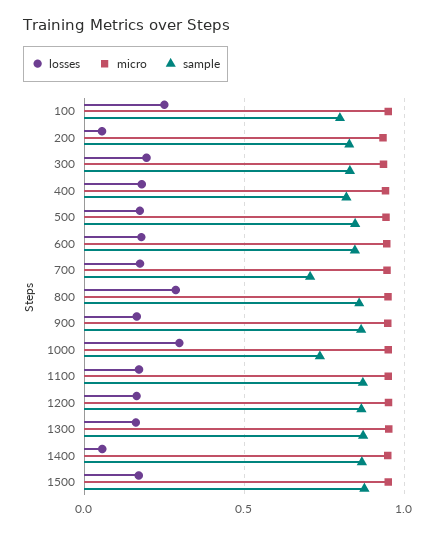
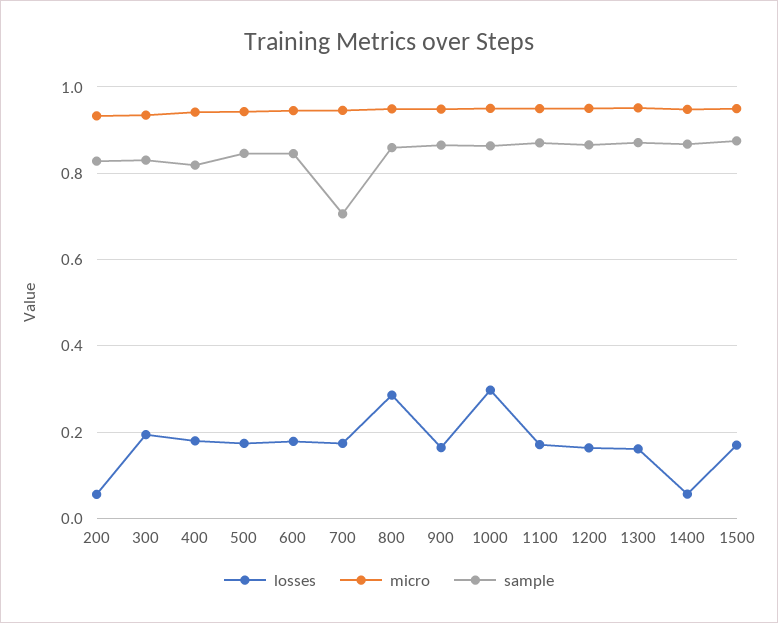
losses, 100: 0.25 -> none
micro, 100: 0.95 -> none
sample, 100: 0.8 -> none
sample, 1000: 0.75 -> 0.86

